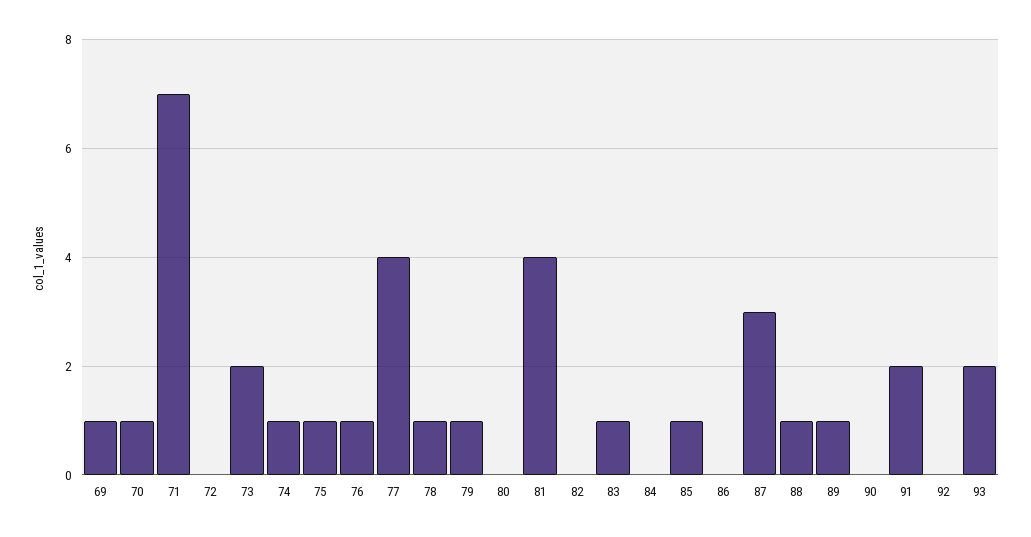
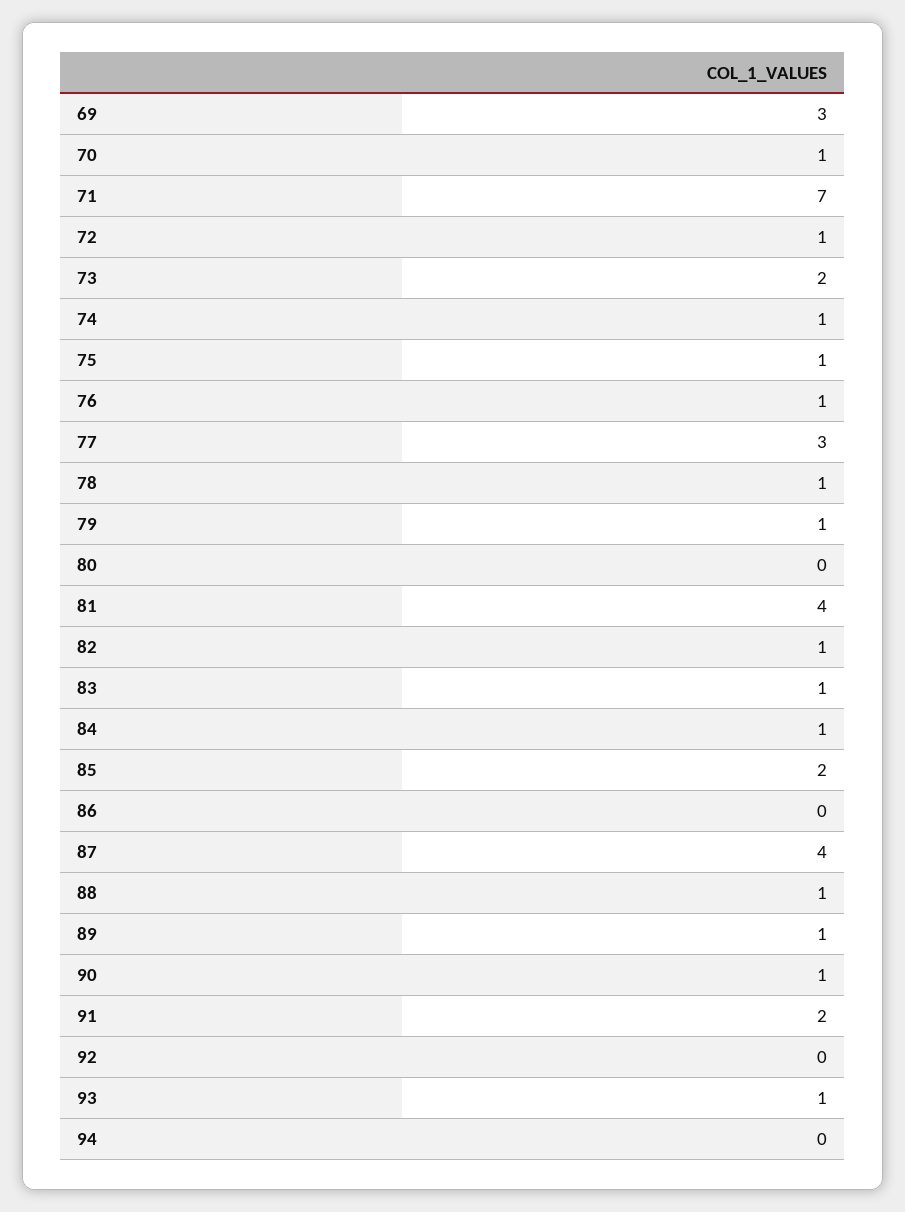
69: 1 -> 3
72: 0 -> 1
77: 4 -> 3
82: 0 -> 1
84: 0 -> 1
85: 1 -> 2
87: 3 -> 4
90: 0 -> 1
93: 2 -> 1
94: none -> 0

